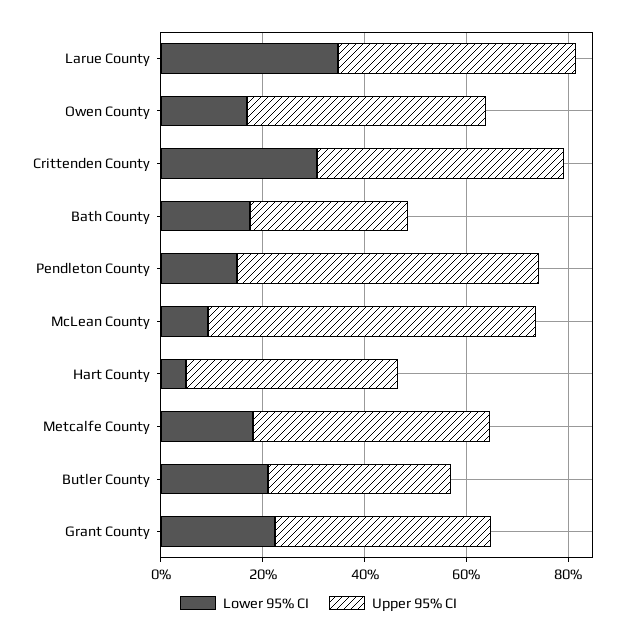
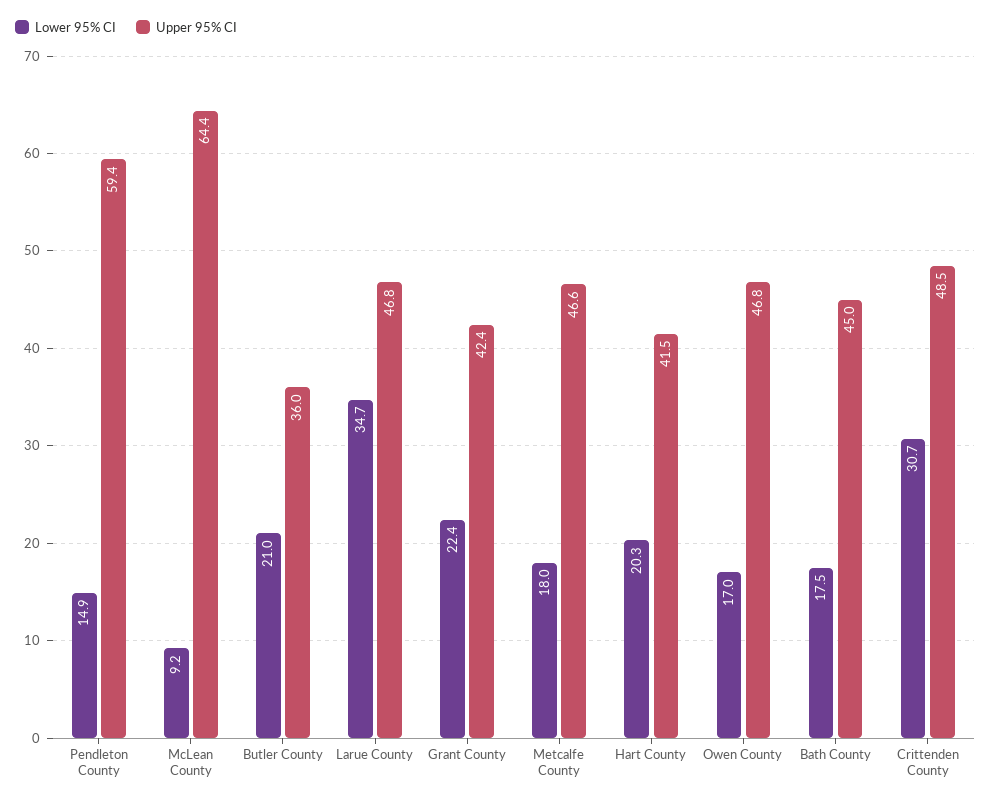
Upper 95% CI, Bath County: 30 -> 45
Lower 95% CI, Hart County: 5 -> 20.3

